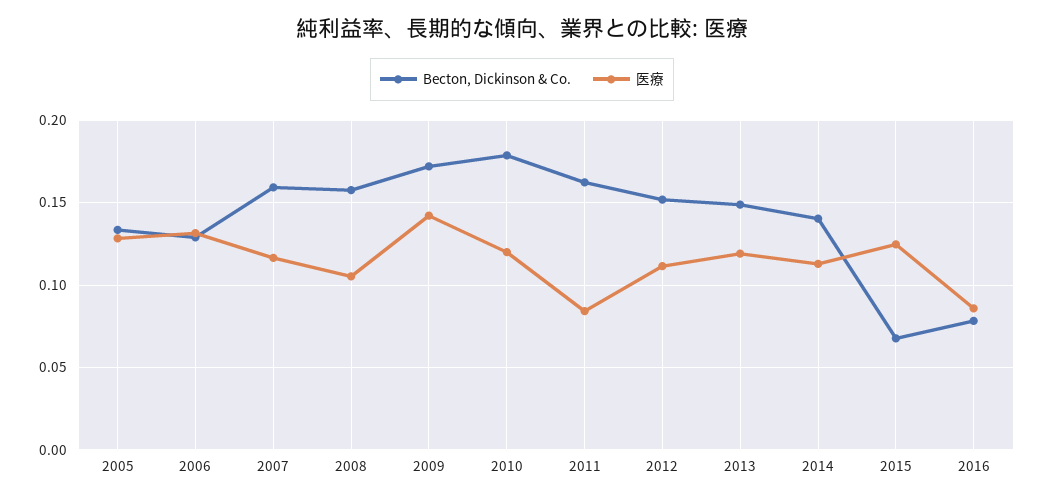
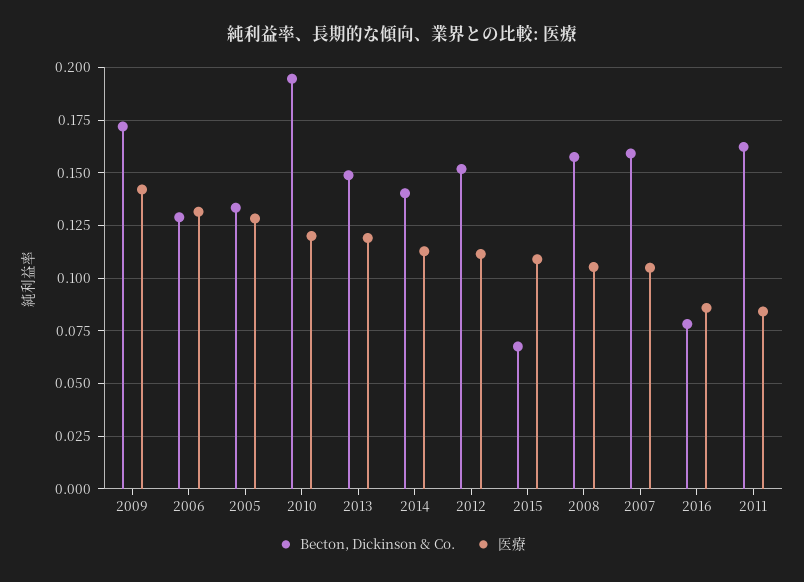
医療, 2007: 0.115 -> 0.105
Becton, Dickinson & Co., 2010: 0.18 -> 0.195
医療, 2015: 0.125 -> 0.11

